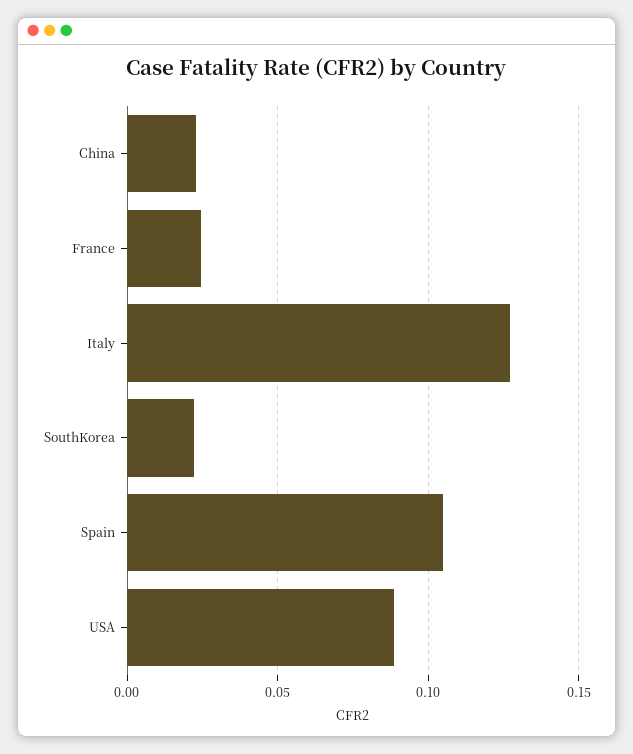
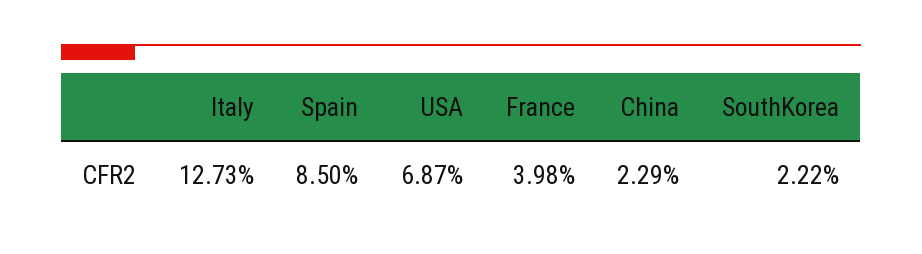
France: 0.025 -> 0.0398
Spain: 0.105 -> 0.085
USA: 0.09 -> 0.0687

